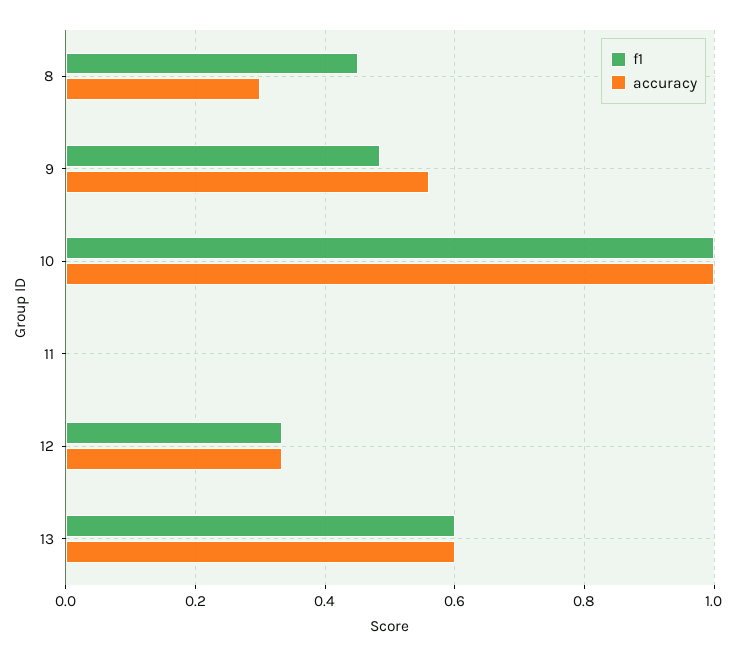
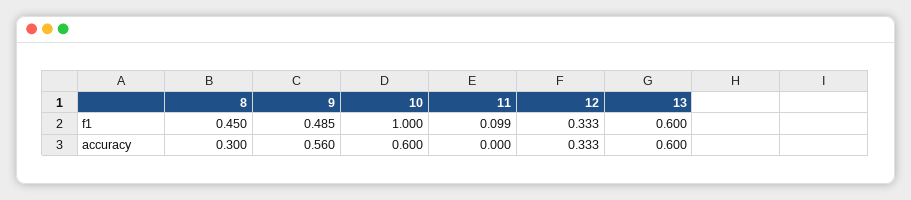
accuracy, 10: 1 -> 0.6
f1, 11: 0 -> 0.099

